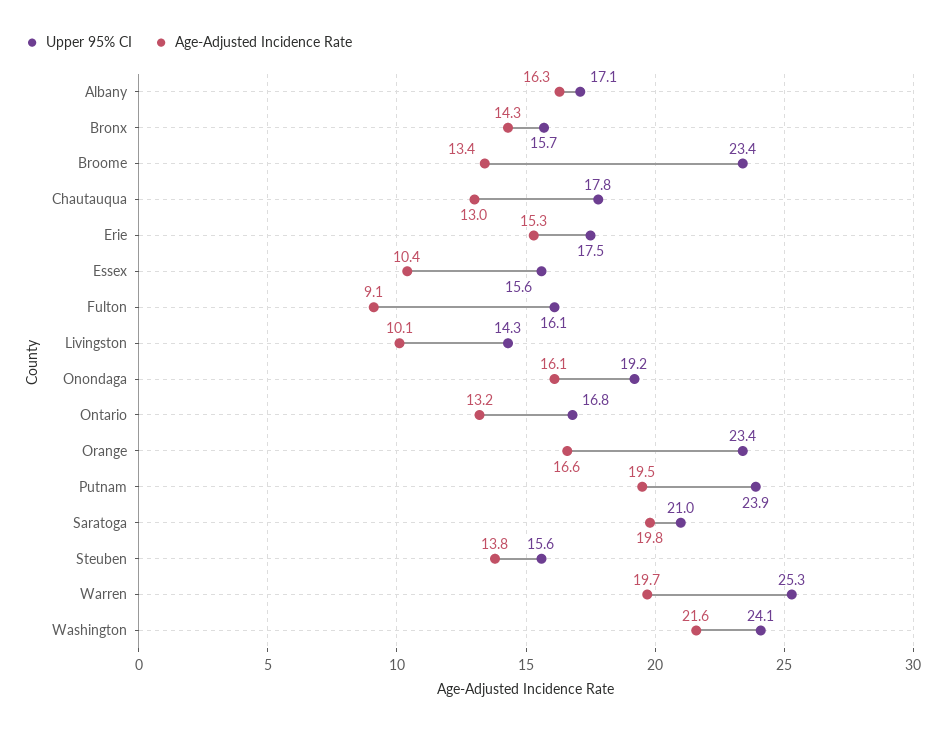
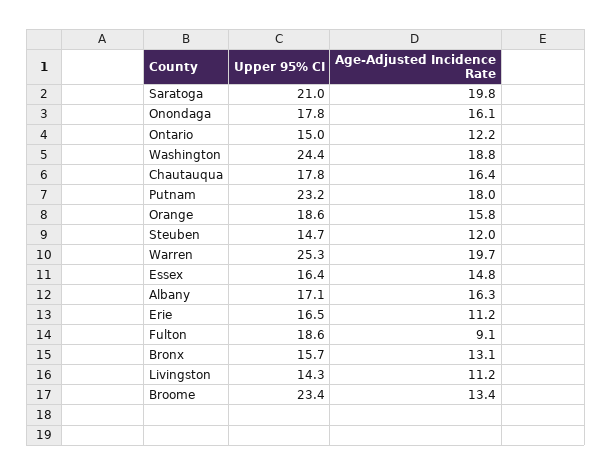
Age-Adjusted Incidence Rate, Bronx: 14.3 -> 13.1
Age-Adjusted Incidence Rate, Chautauqua: 13 -> 16.4
Upper 95% CI, Erie: 17.5 -> 16.5
Age-Adjusted Incidence Rate, Erie: 15.3 -> 11.2
Upper 95% CI, Essex: 15.6 -> 16.4
Age-Adjusted Incidence Rate, Essex: 10.4 -> 14.8
Upper 95% CI, Fulton: 16.1 -> 18.6
Age-Adjusted Incidence Rate, Livingston: 10.1 -> 11.2
Upper 95% CI, Onondaga: 19.2 -> 17.8
Upper 95% CI, Ontario: 16.8 -> 15
Age-Adjusted Incidence Rate, Ontario: 13.2 -> 12.2
Upper 95% CI, Orange: 23.4 -> 18.6
Age-Adjusted Incidence Rate, Orange: 16.6 -> 15.8
Upper 95% CI, Putnam: 23.9 -> 23.2
Age-Adjusted Incidence Rate, Putnam: 19.5 -> 18
Upper 95% CI, Steuben: 15.6 -> 14.7
Age-Adjusted Incidence Rate, Steuben: 13.8 -> 12
Upper 95% CI, Washington: 24.1 -> 24.4
Age-Adjusted Incidence Rate, Washington: 21.6 -> 18.8

